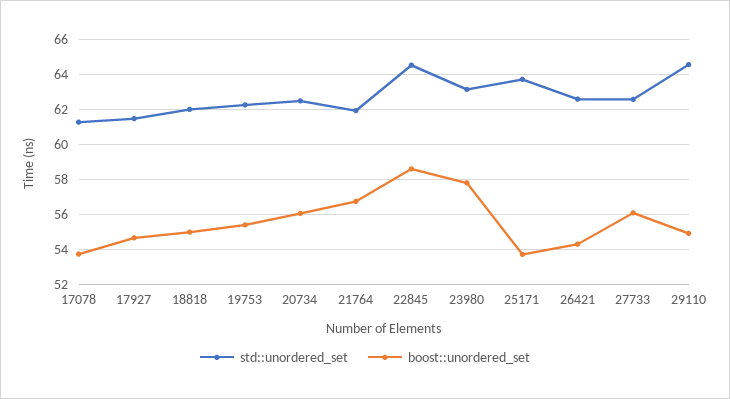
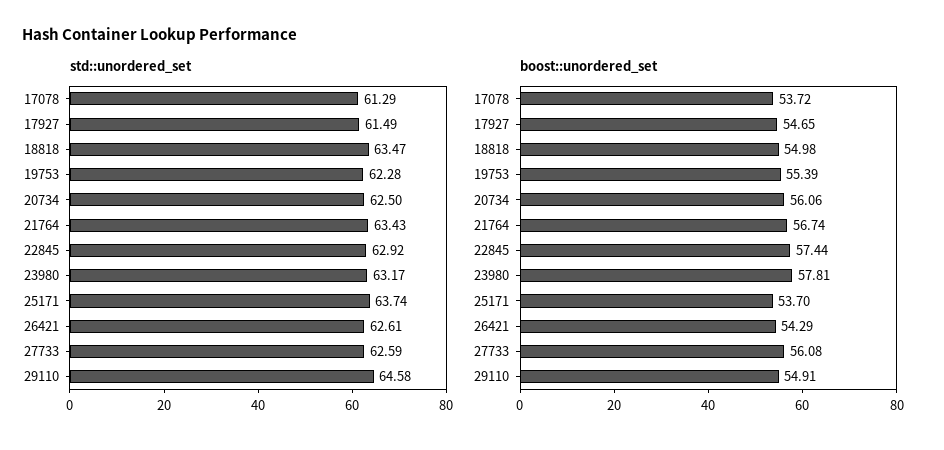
std::unordered_set, 18818: 62 -> 63.47
std::unordered_set, 21764: 62 -> 63.43
std::unordered_set, 22845: 64.5 -> 62.92
boost::unordered_set, 22845: 58.5 -> 57.44

